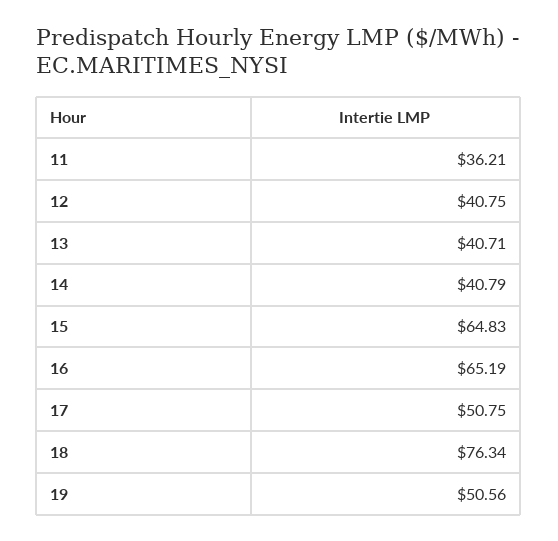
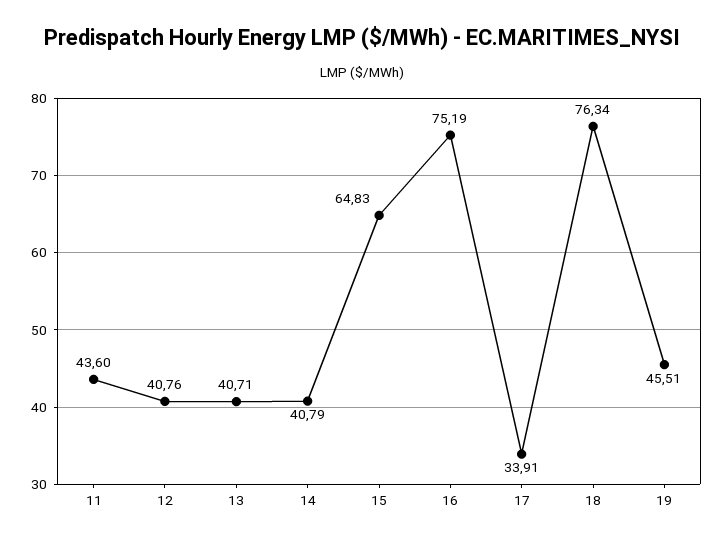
11: 36.21 -> 43.6
12: 40.75 -> 40.76
16: 65.19 -> 75.19
17: 50.75 -> 33.91
19: 50.56 -> 45.51

